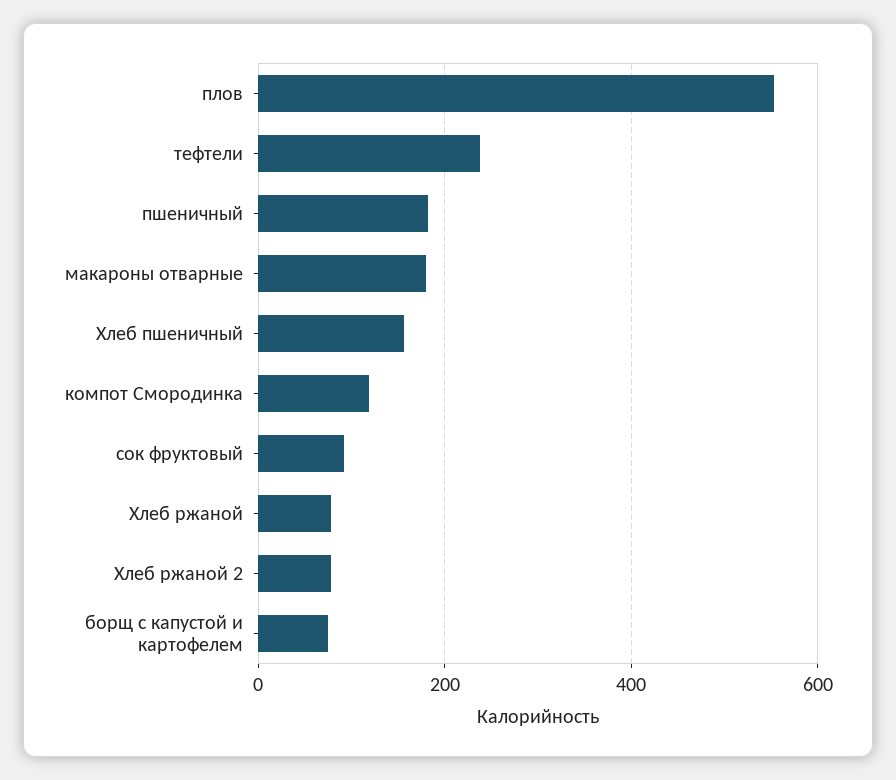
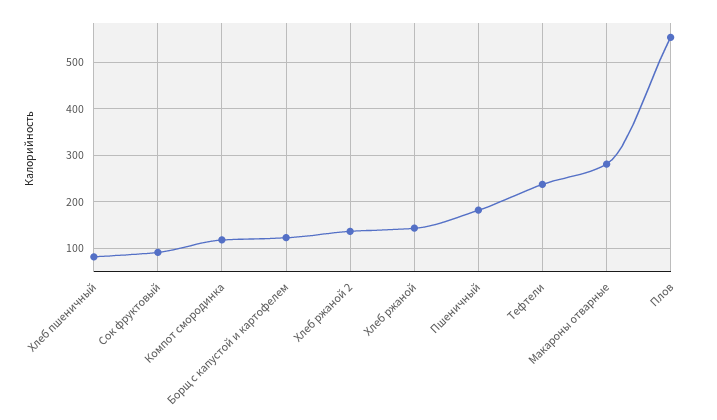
макароны отварные: 180 -> 280
Хлеб пшеничный: 160 -> 80
Хлеб ржаной: 80 -> 140
Хлеб ржаной 2: 80 -> 140
борщ с капустой и картофелем: 80 -> 120

